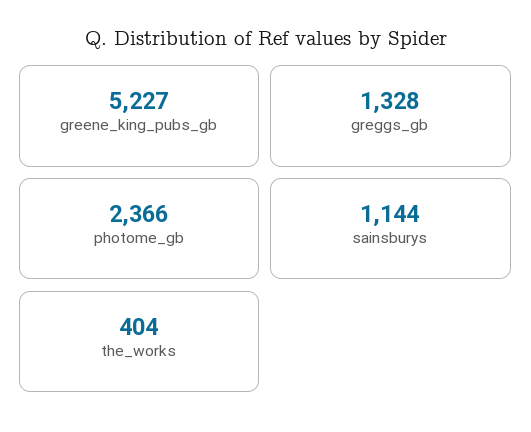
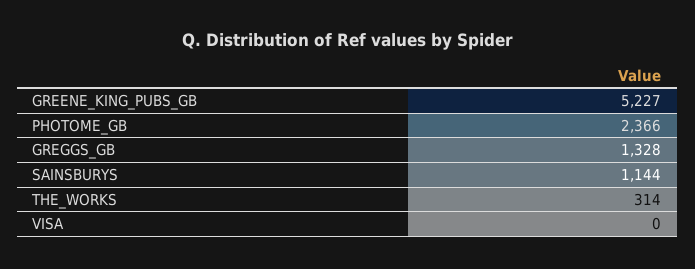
the_works: 404 -> 314
VISA: none -> 0

